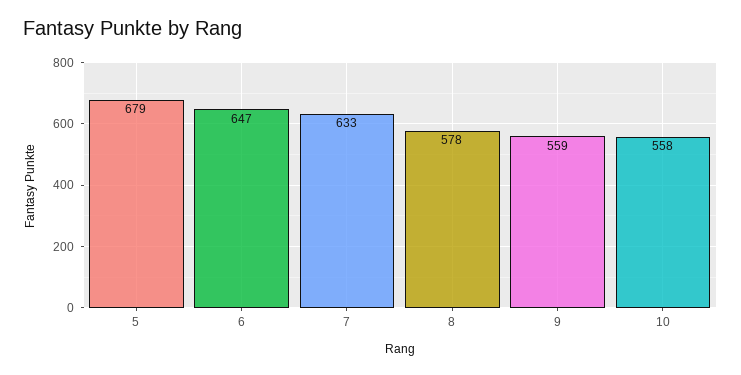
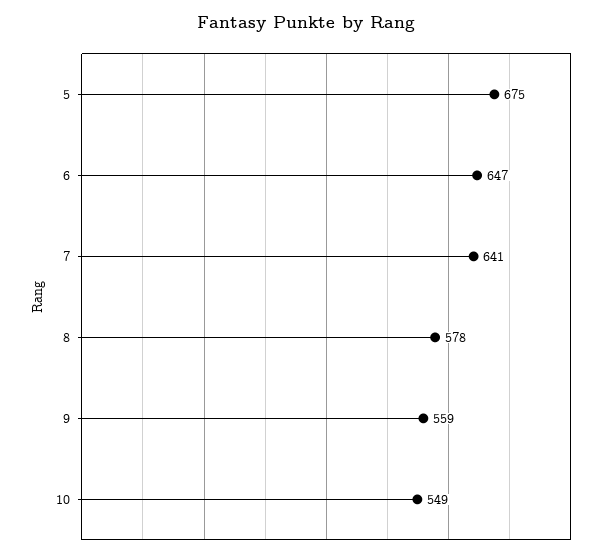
5: 679 -> 675
7: 633 -> 641
10: 558 -> 549

